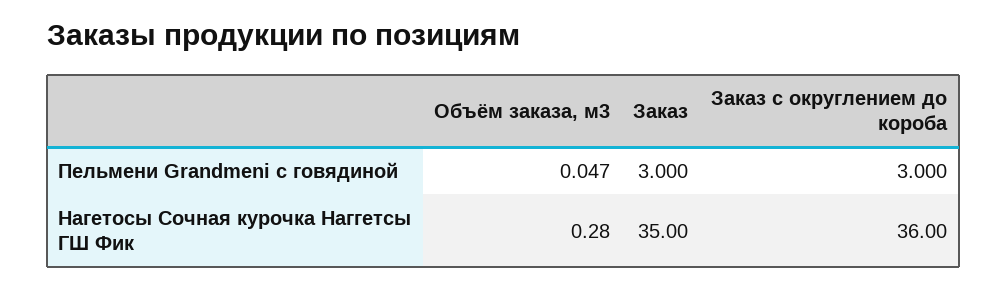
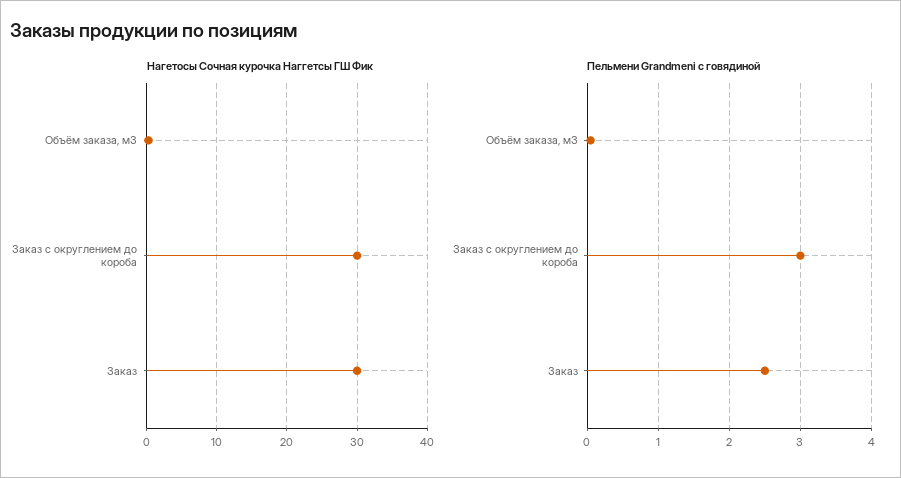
Пельмени Grandmeni с говядиной, Заказ: 3 -> 2.5
Нагетосы Сочная курочка Наггетсы ГШ Фик, Заказ: 35 -> 30
Нагетосы Сочная курочка Наггетсы ГШ Фик, Заказ с округлением до короба: 36 -> 30

